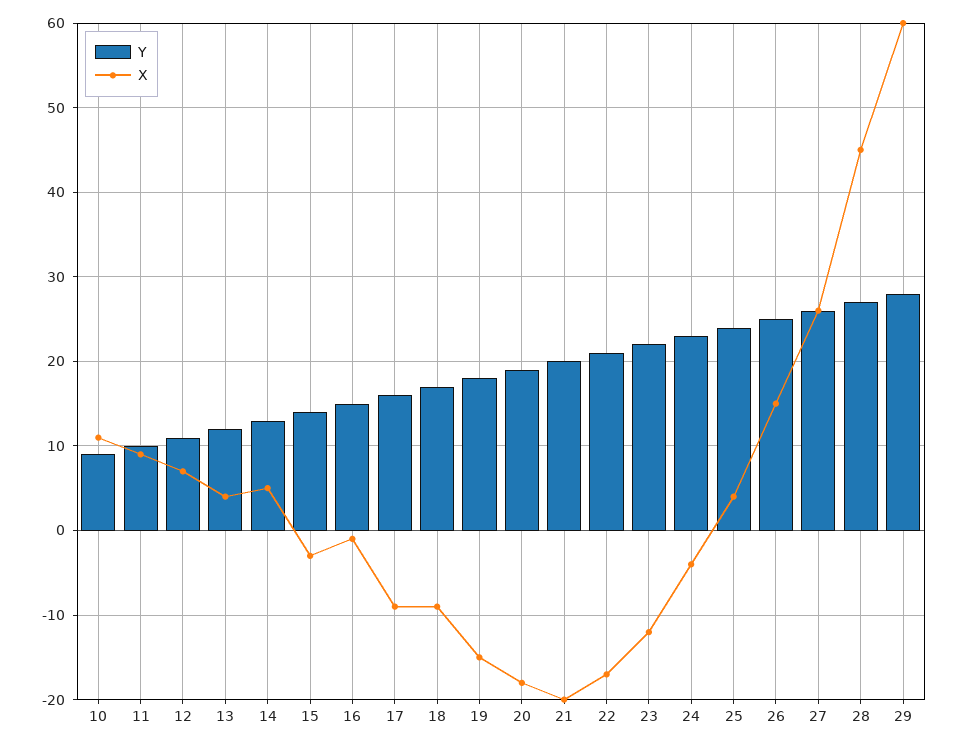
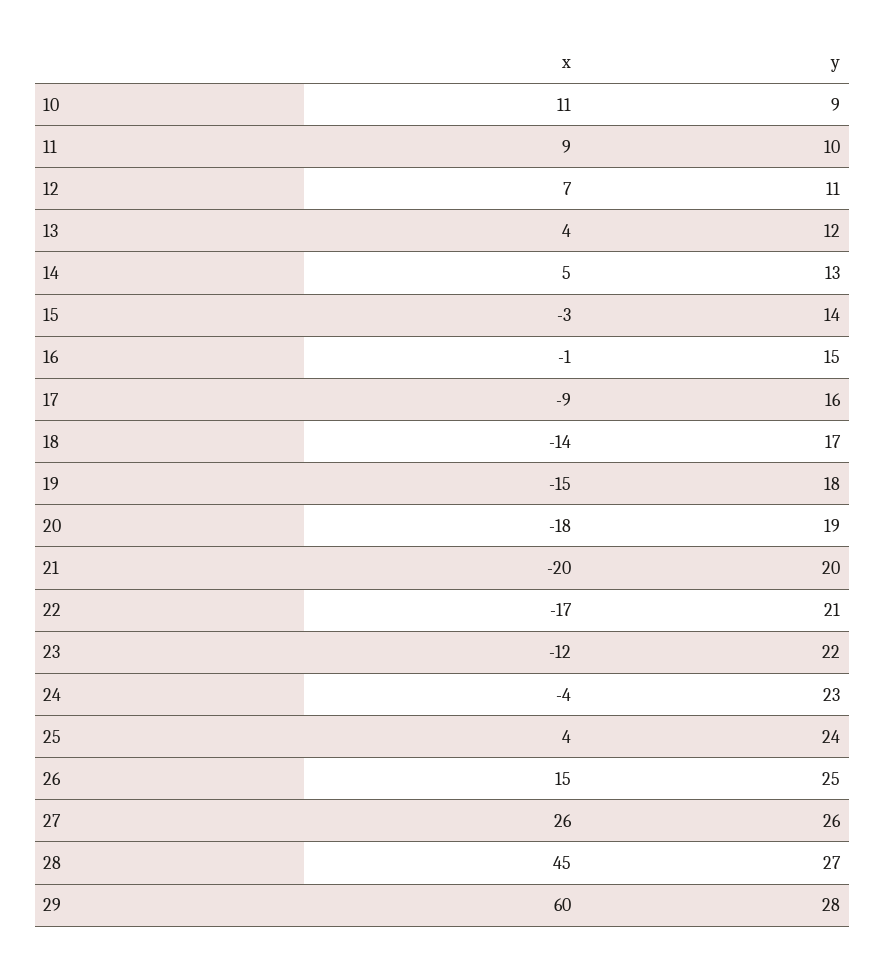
X, 18: -9 -> -14

